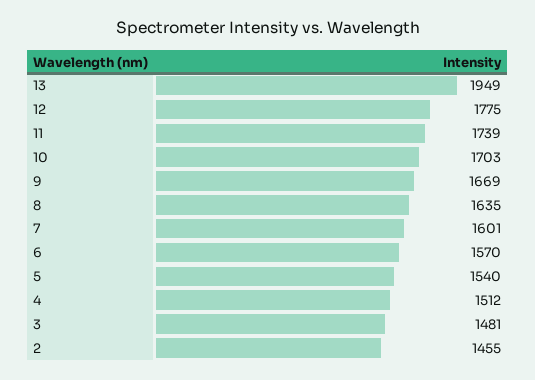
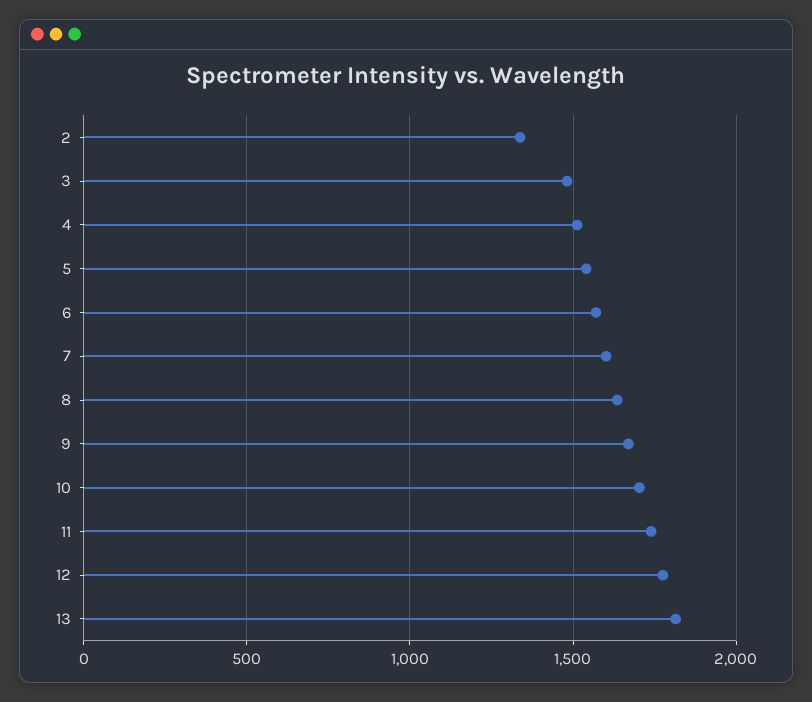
13: 1949 -> 1800
2: 1455 -> 1350

